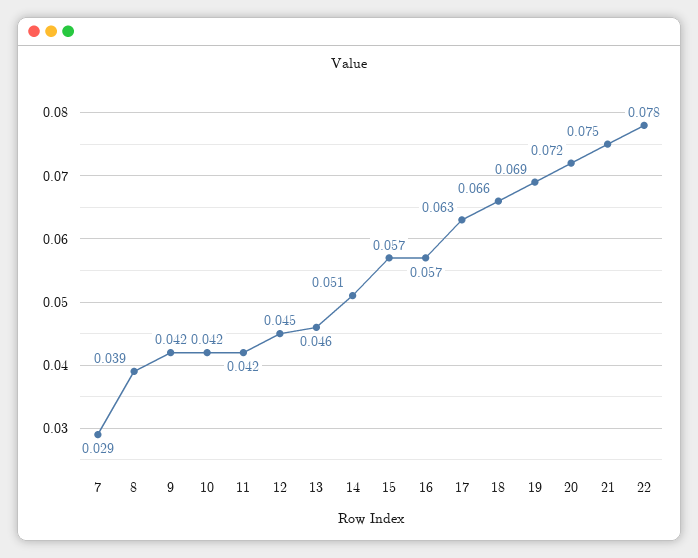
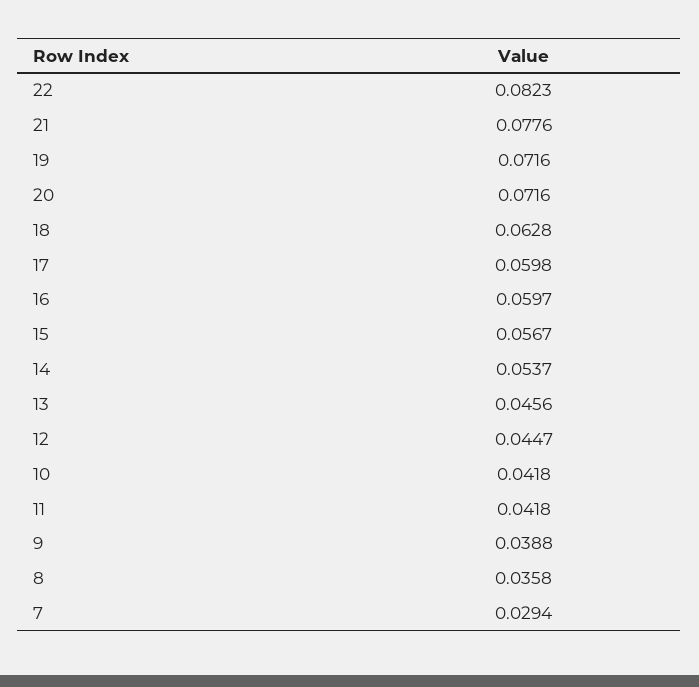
8: 0.039 -> 0.0358
9: 0.042 -> 0.0388
14: 0.051 -> 0.0537
16: 0.057 -> 0.0597
17: 0.063 -> 0.0598
18: 0.066 -> 0.0628
19: 0.069 -> 0.0716
21: 0.075 -> 0.0776
22: 0.078 -> 0.0823

